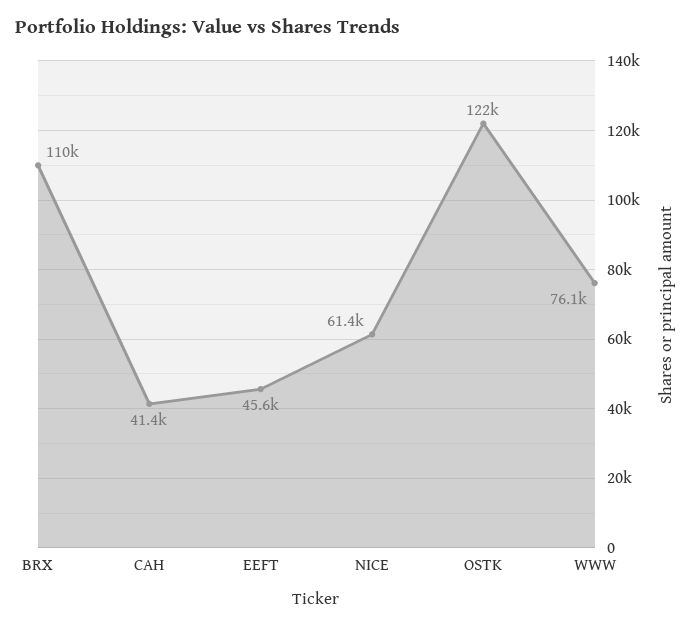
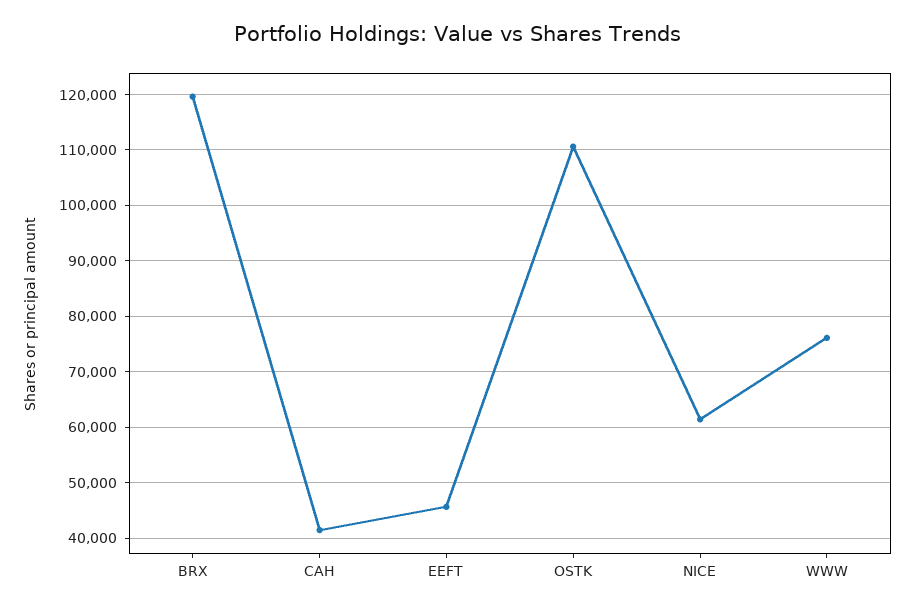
BRX: 110000 -> 120000
OSTK: 122000 -> 110000

